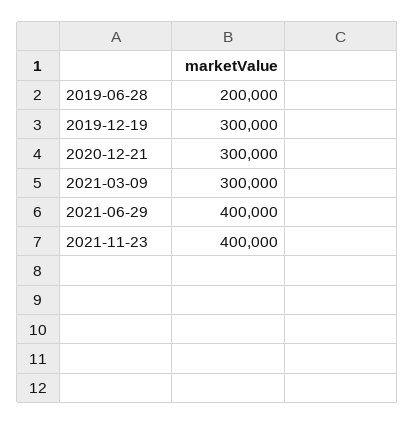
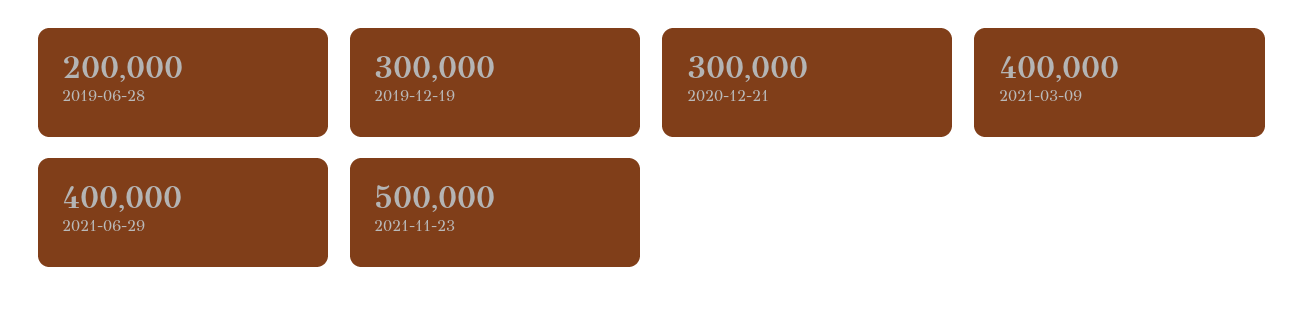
2021-03-09: 300000 -> 400000
2021-11-23: 400000 -> 500000

